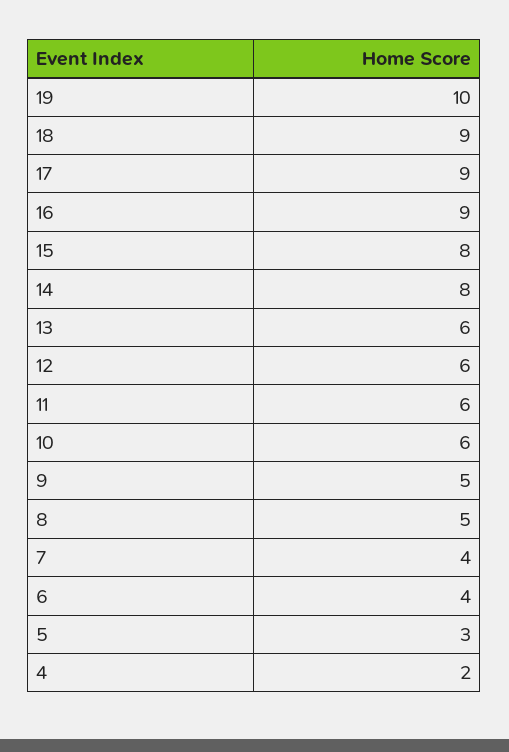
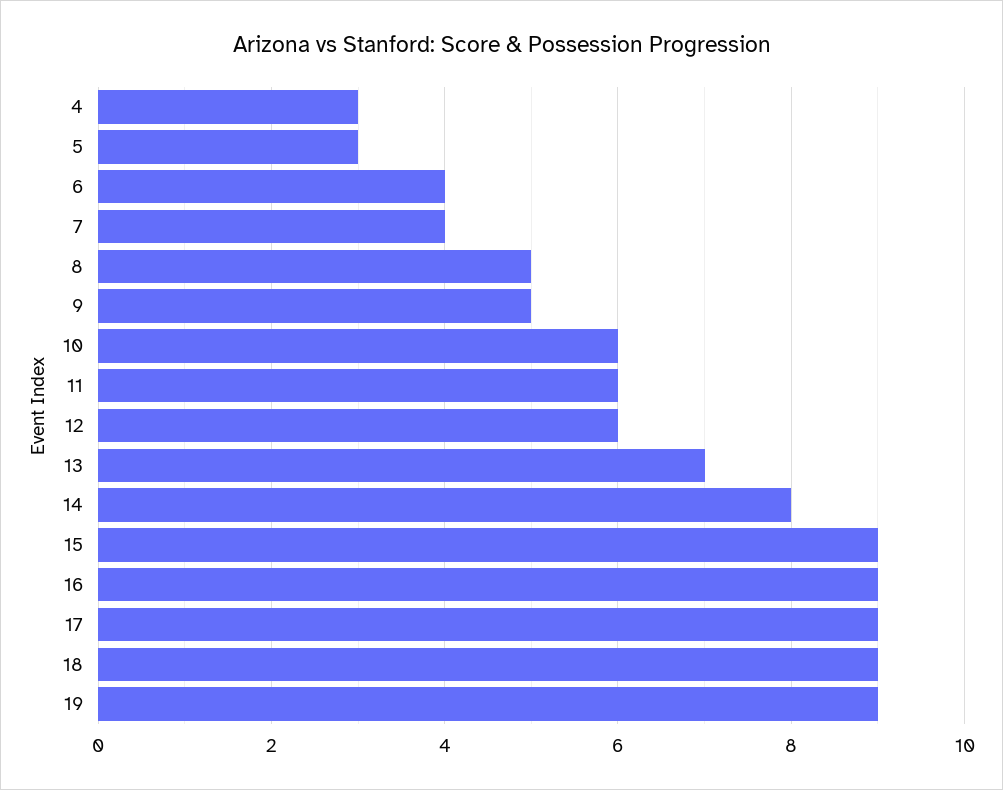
19: 10 -> 9
15: 8 -> 9
13: 6 -> 7
4: 2 -> 3

